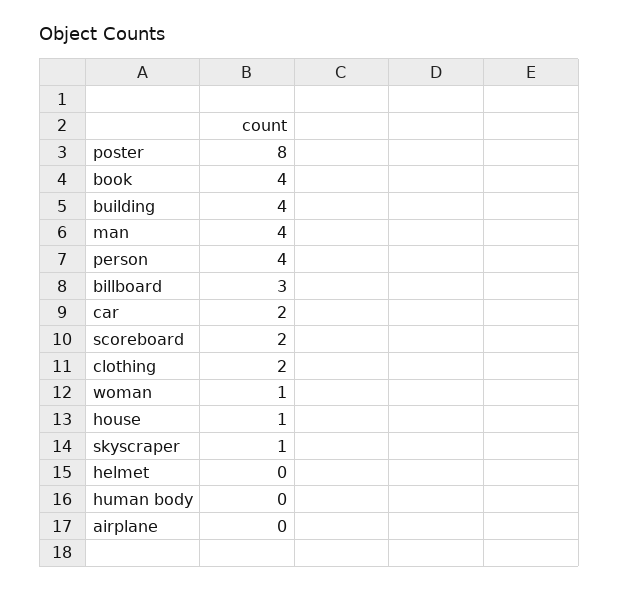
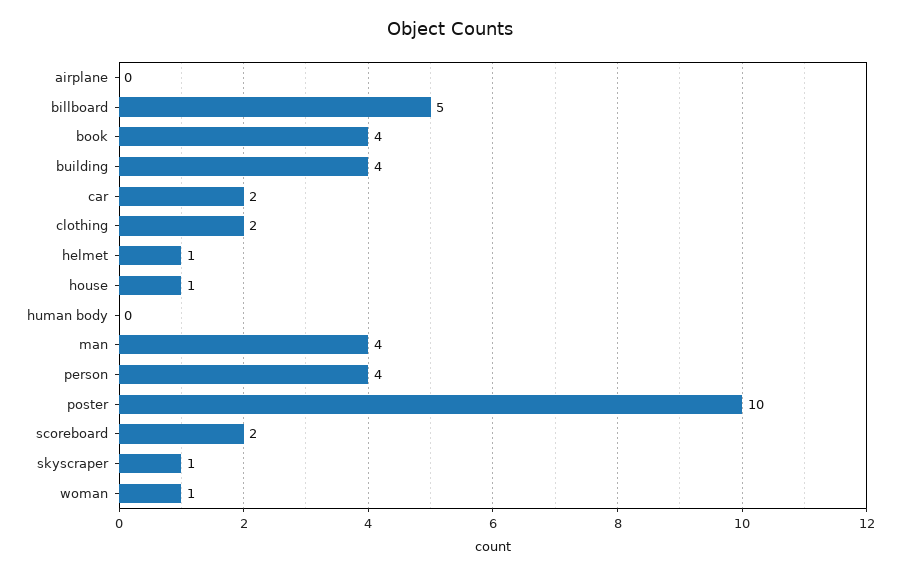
poster: 8 -> 10
billboard: 3 -> 5
helmet: 0 -> 1

